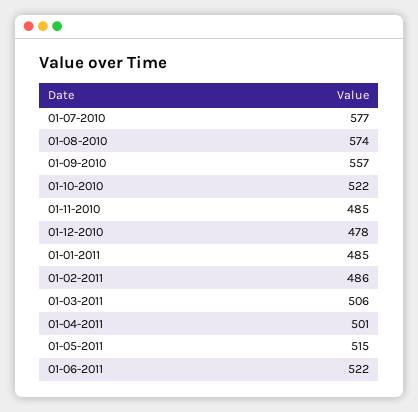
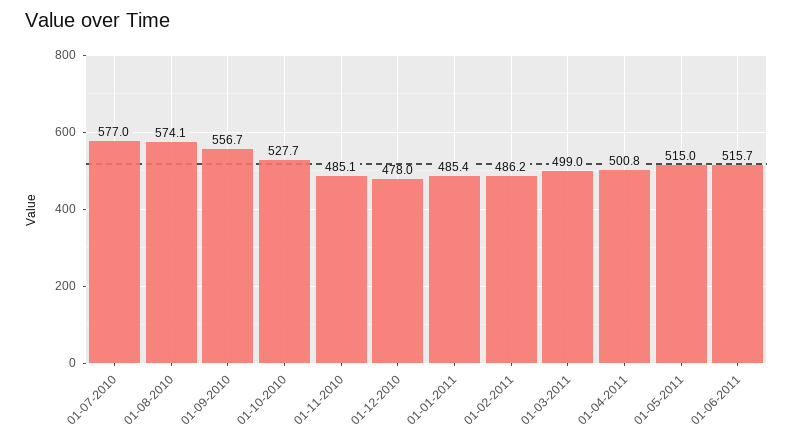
01-10-2010: 522 -> 527.7
01-03-2011: 506 -> 499
01-06-2011: 522 -> 515.7

